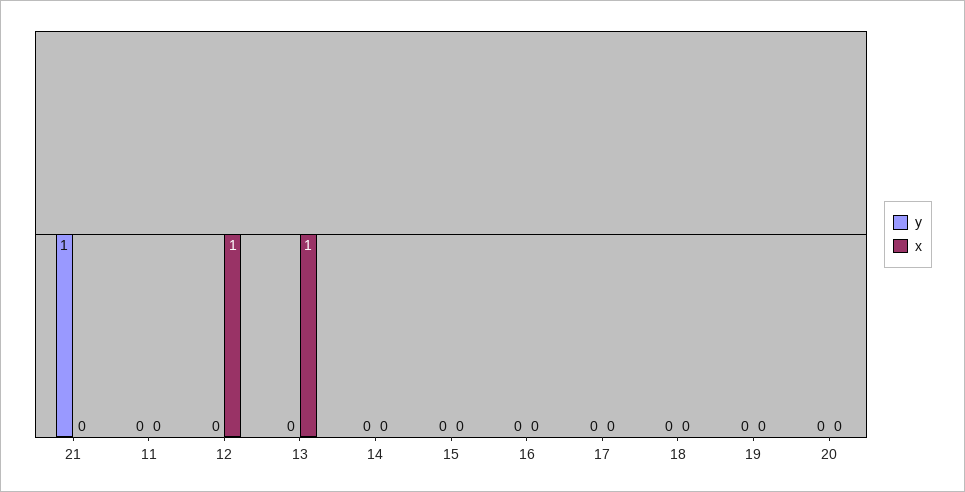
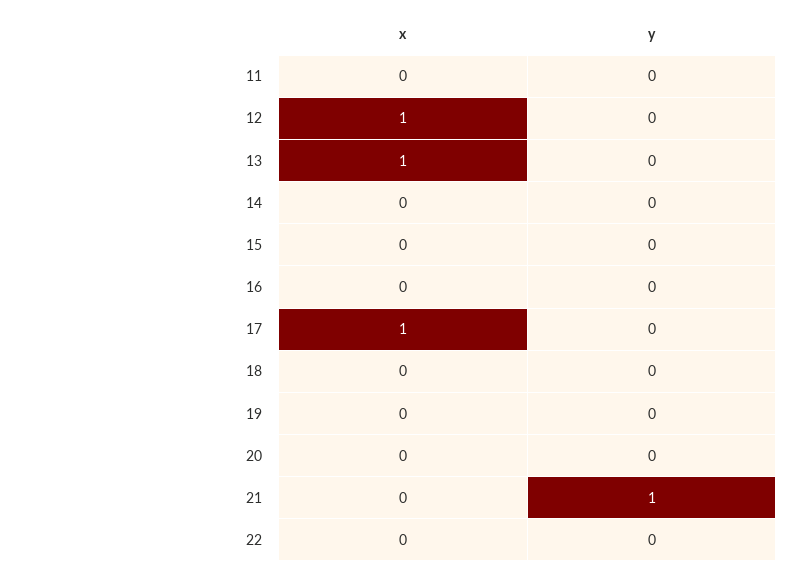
x, 17: 0 -> 1
x, 22: none -> 0
y, 22: none -> 0

